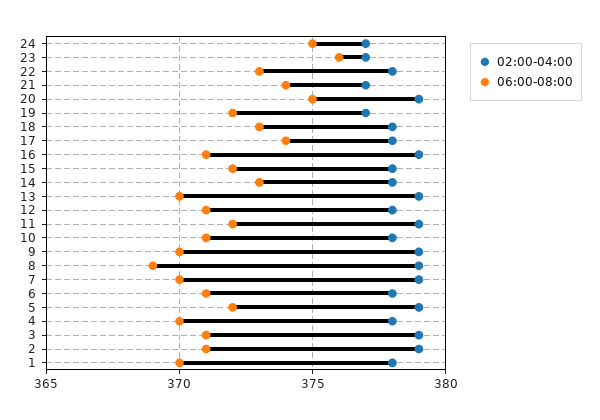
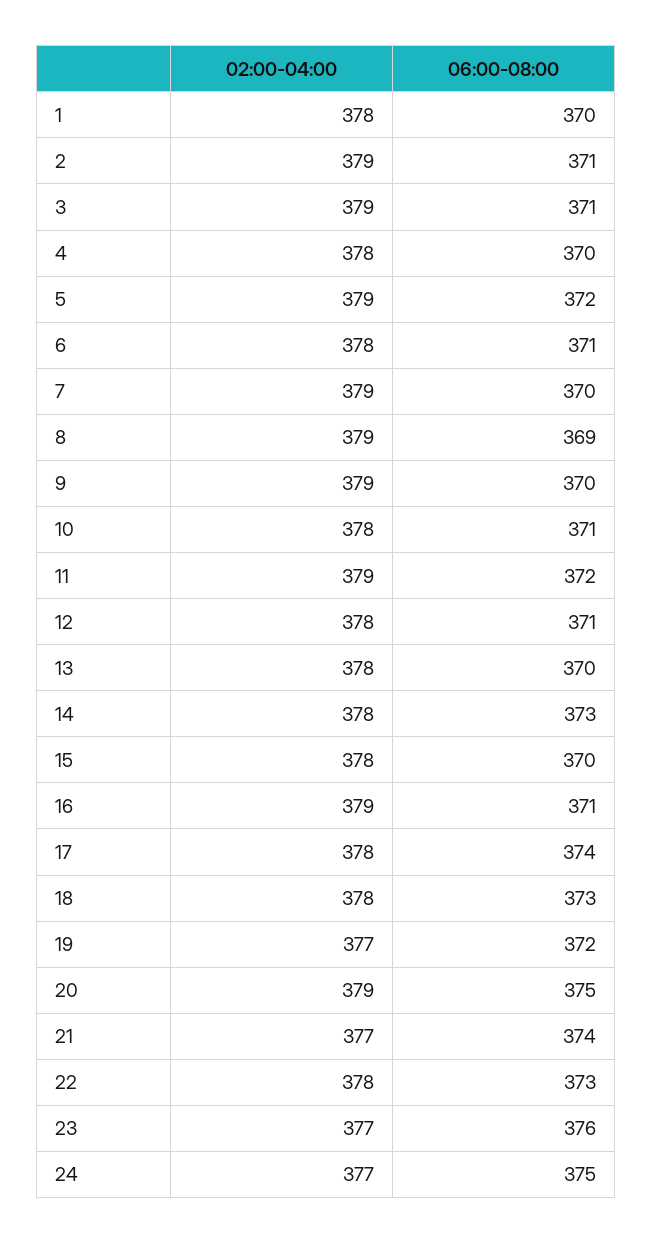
06:00-08:00, 15: 372 -> 370
02:00-04:00, 13: 379 -> 378

